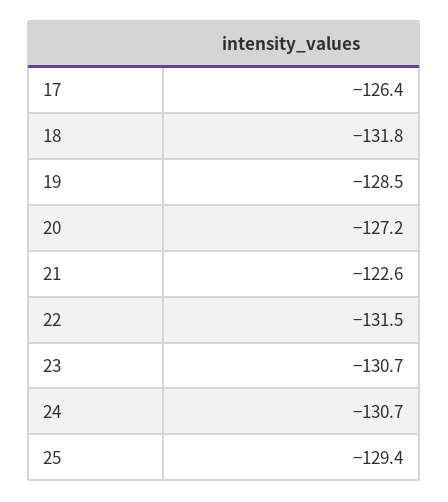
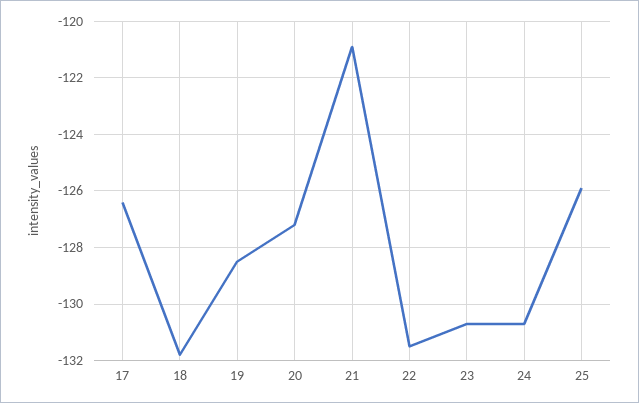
21: -122.6 -> -121
25: -129.4 -> -126

